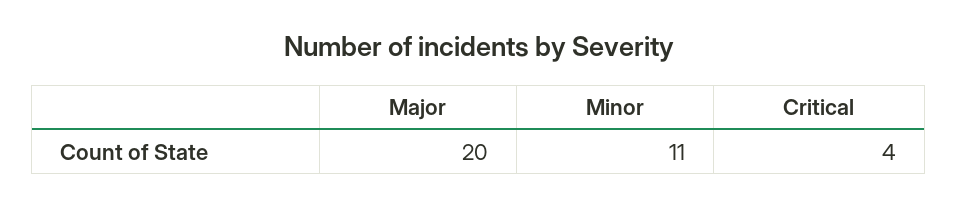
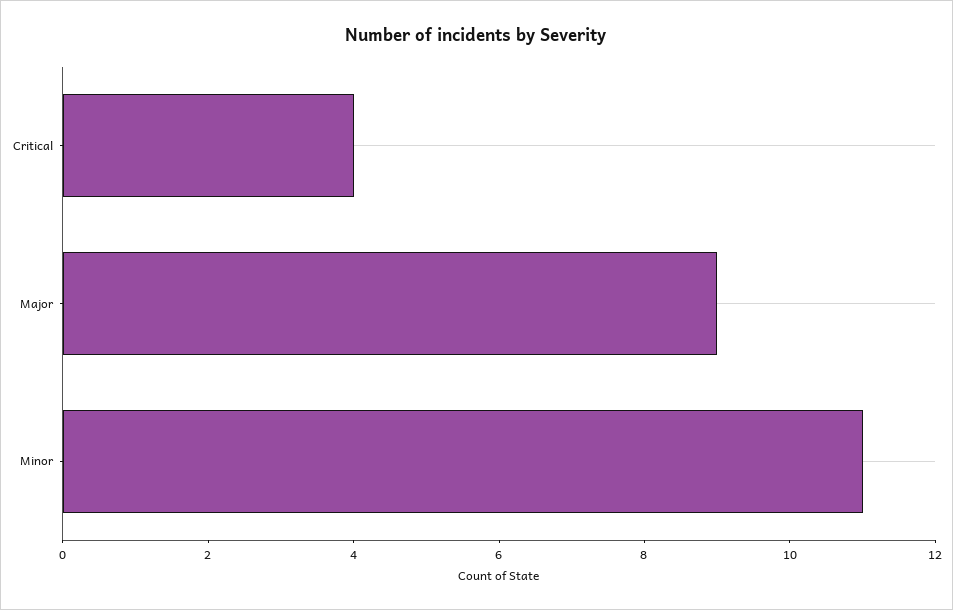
Major: 20 -> 9

